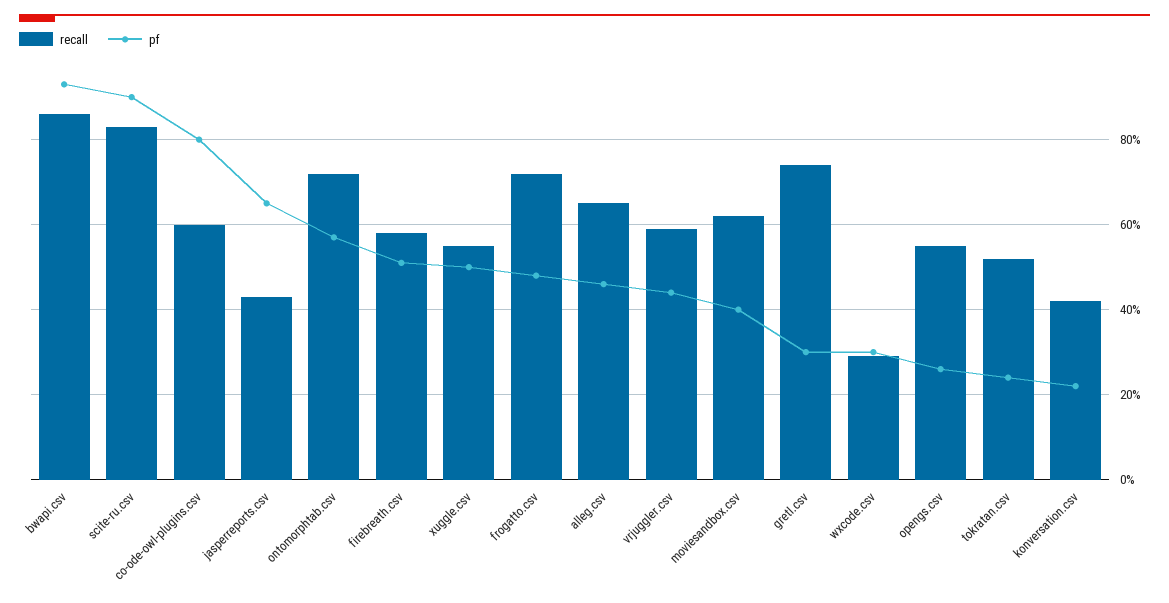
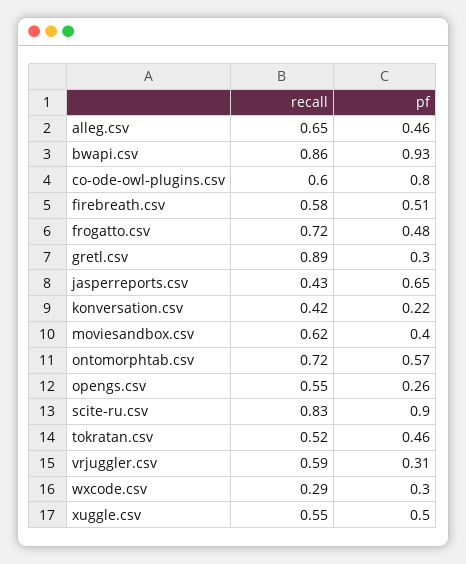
pf, vrjuggler.csv: 0.45 -> 0.31
recall, gretl.csv: 0.75 -> 0.89
pf, tokratan.csv: 0.25 -> 0.46

